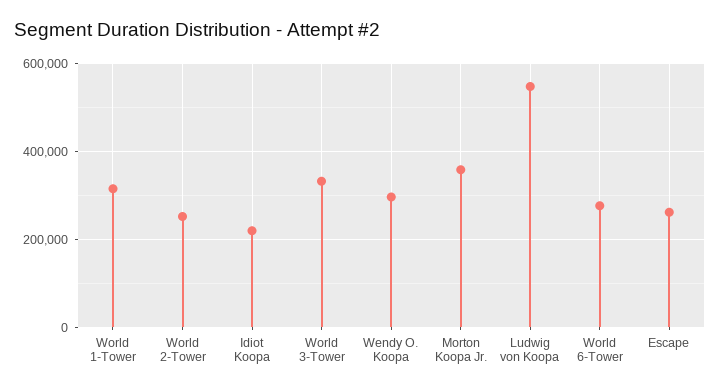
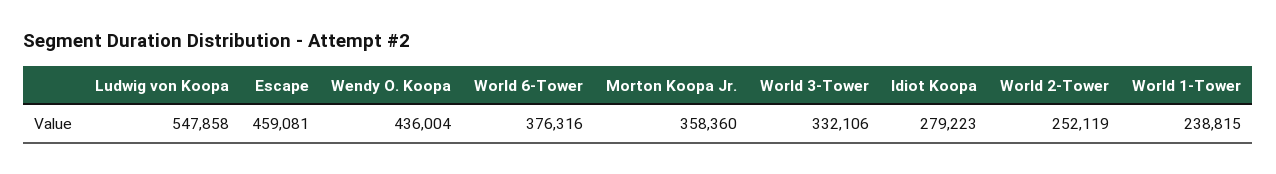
World 1-Tower: 320000 -> 238815
Idiot Koopa: 220000 -> 279223
Wendy O. Koopa: 300000 -> 436004
World 6-Tower: 280000 -> 376316
Escape: 260000 -> 459081

